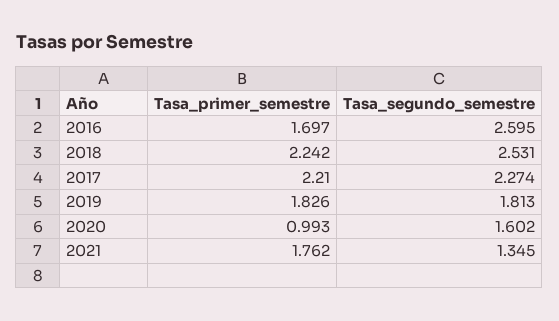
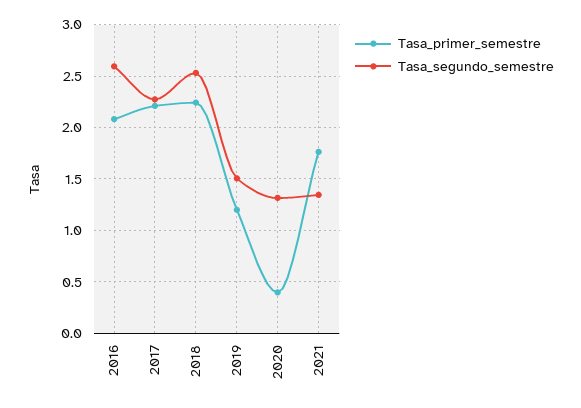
Tasa_primer_semestre, 2016: 1.697 -> 2.1
Tasa_primer_semestre, 2019: 1.826 -> 1.2
Tasa_segundo_semestre, 2019: 1.813 -> 1.5
Tasa_primer_semestre, 2020: 0.993 -> 0.4
Tasa_segundo_semestre, 2020: 1.602 -> 1.3

